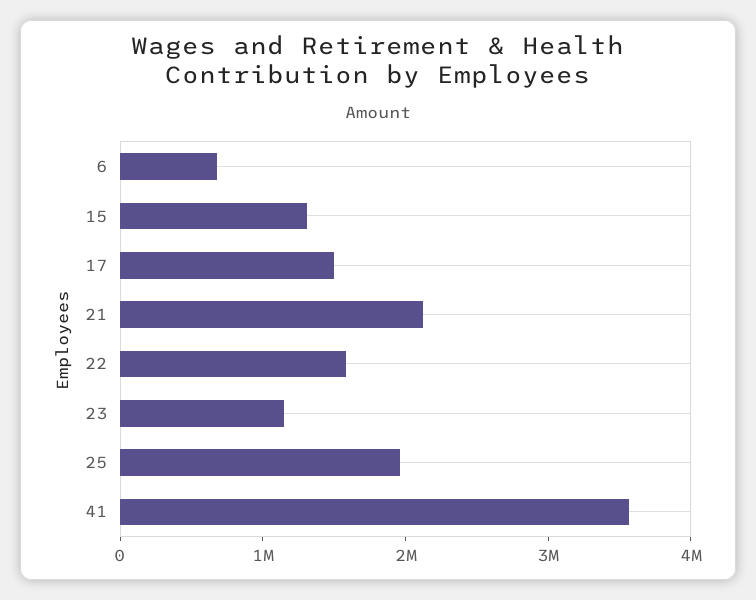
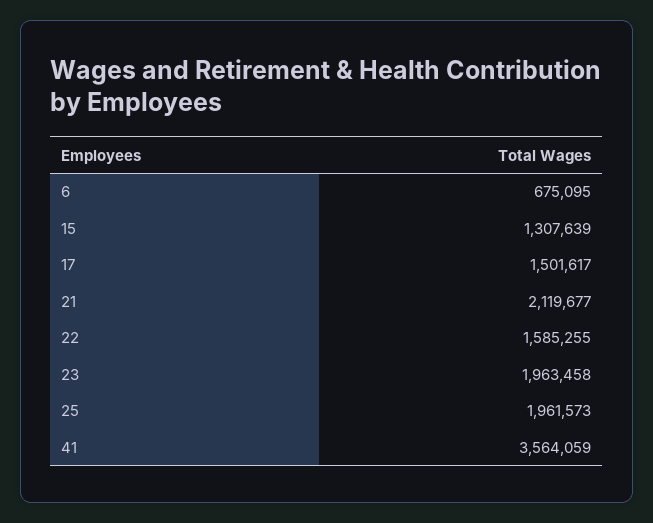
23: 1200000 -> 1963458

